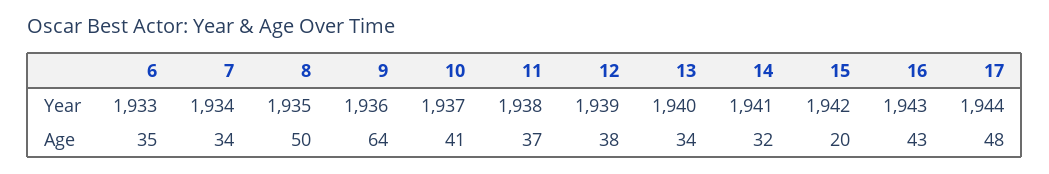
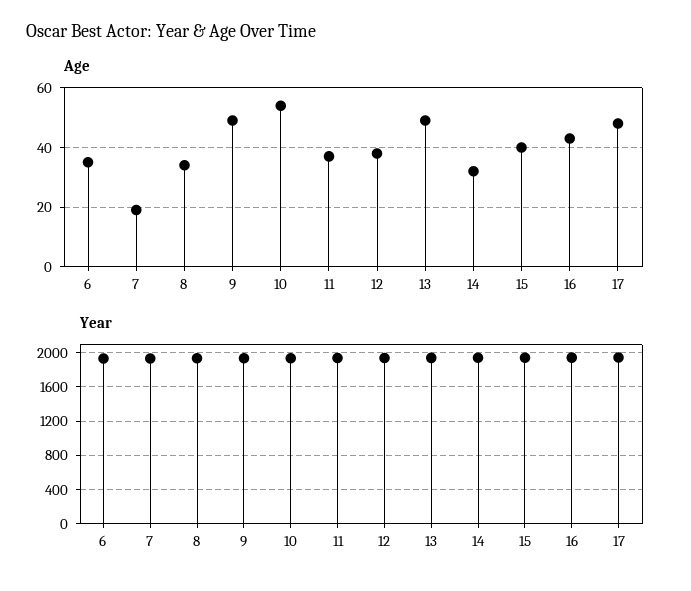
Age, 7: 34 -> 20
Age, 8: 50 -> 35
Age, 9: 64 -> 50
Age, 10: 41 -> 55
Age, 13: 34 -> 50
Age, 15: 20 -> 40

